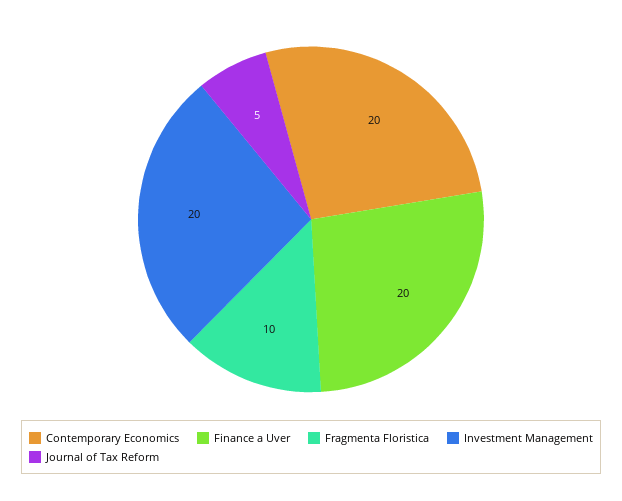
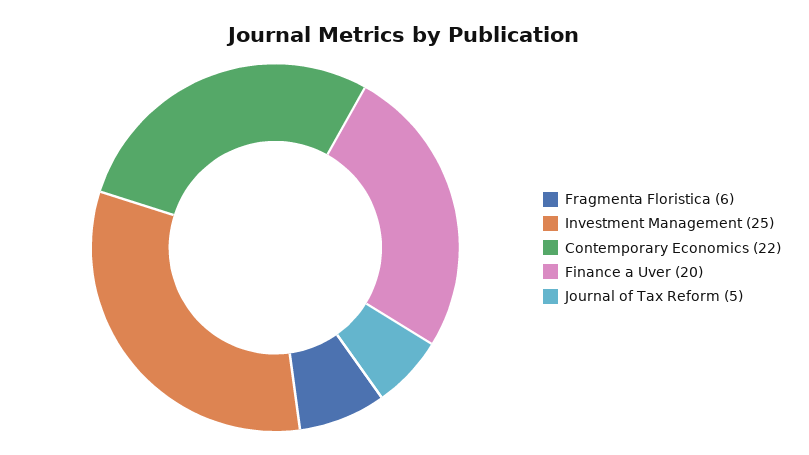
Contemporary Economics: 20 -> 22
Fragmenta Floristica: 10 -> 6
Investment Management: 20 -> 25

